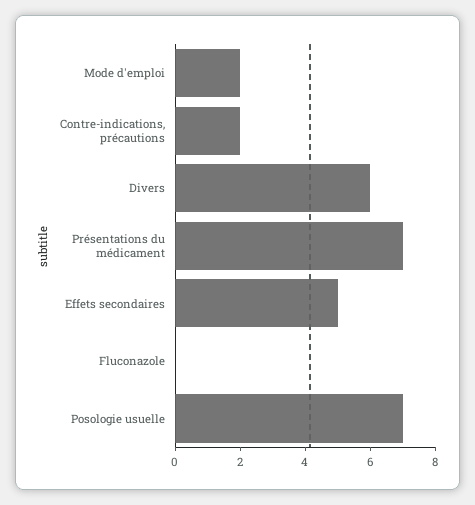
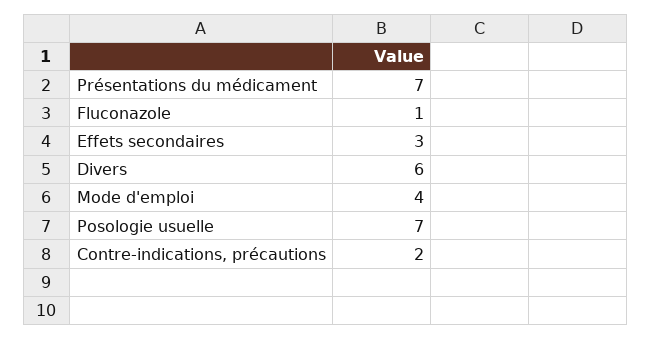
Mode d'emploi: 2 -> 4
Effets secondaires: 5 -> 3
Fluconazole: 0 -> 1

